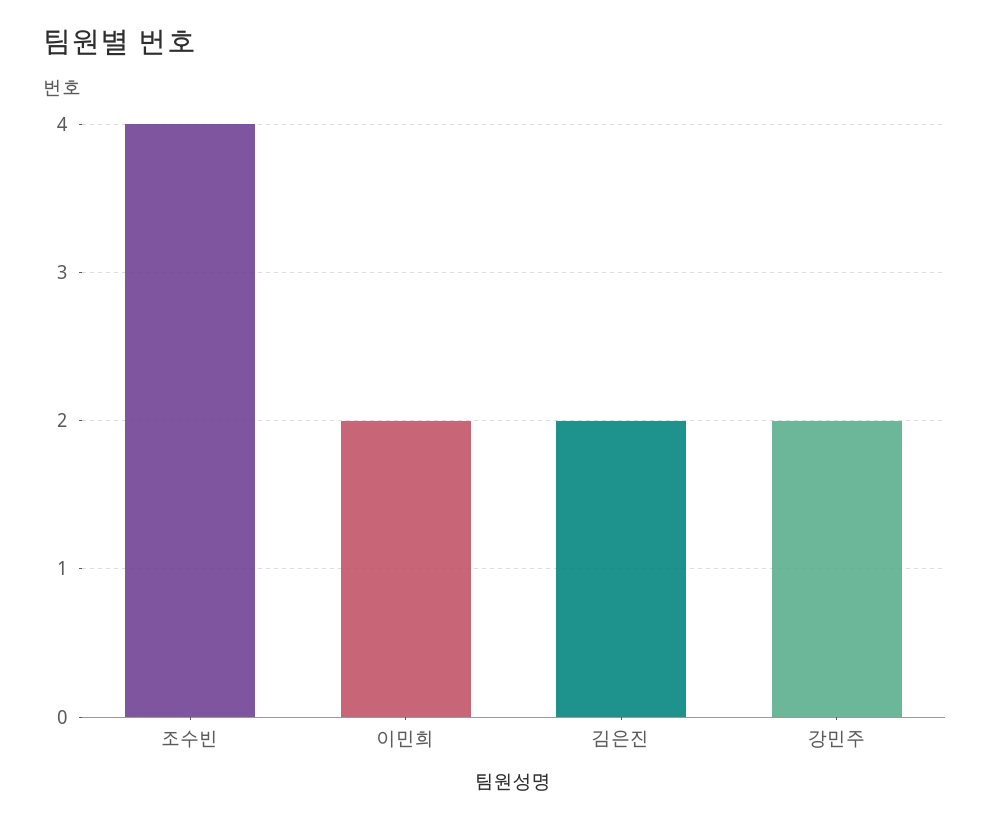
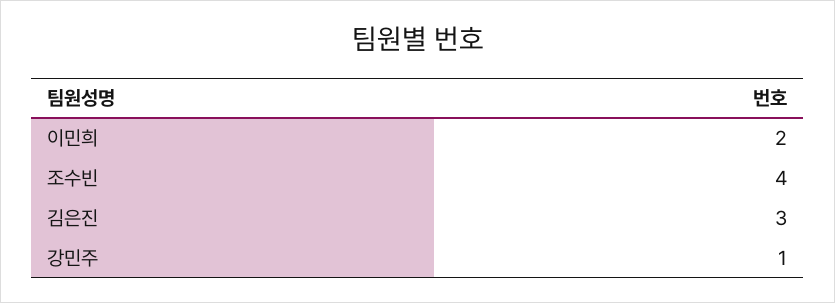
김은진: 2 -> 3
강민주: 2 -> 1

